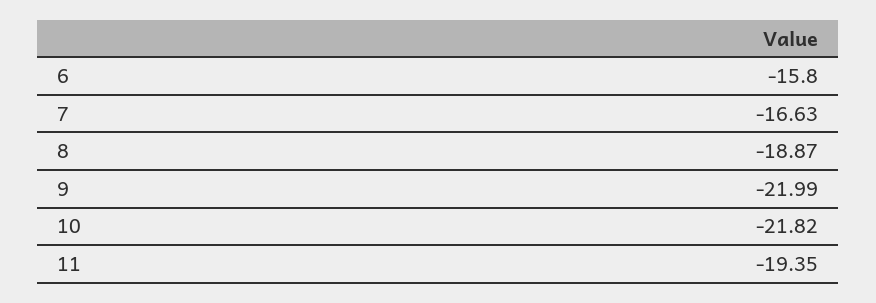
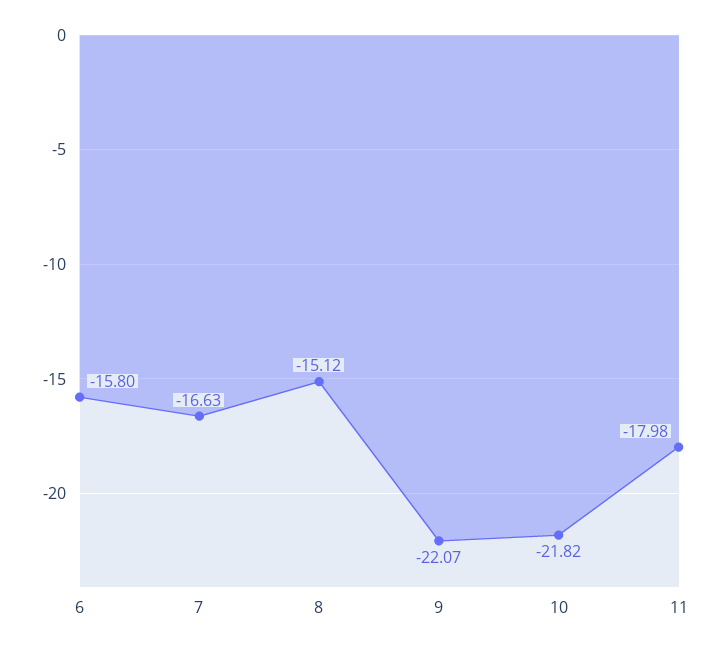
8: -18.87 -> -15.12
9: -21.99 -> -22.07
11: -19.35 -> -17.98

